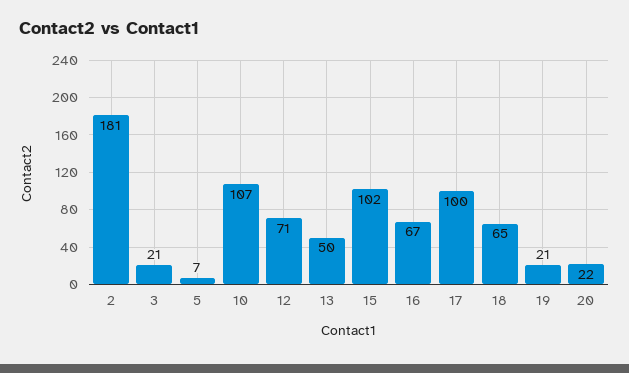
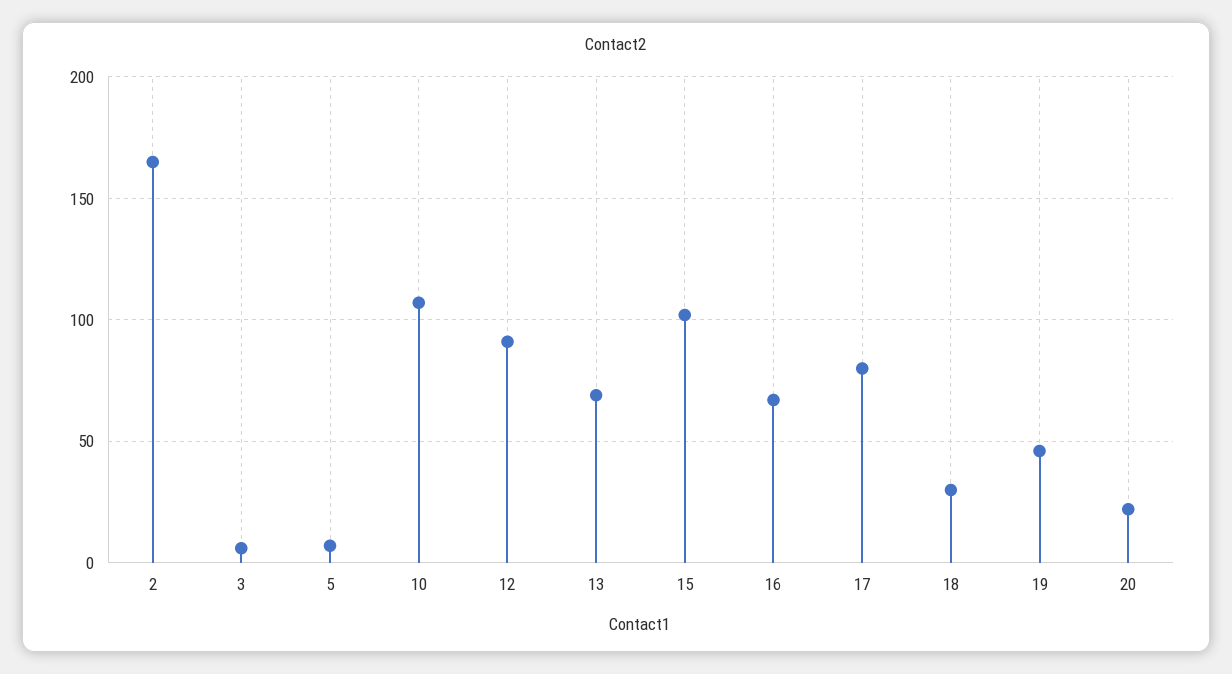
2: 181 -> 165
3: 21 -> 5
12: 71 -> 90
13: 50 -> 70
17: 100 -> 80
18: 65 -> 30
19: 21 -> 45

